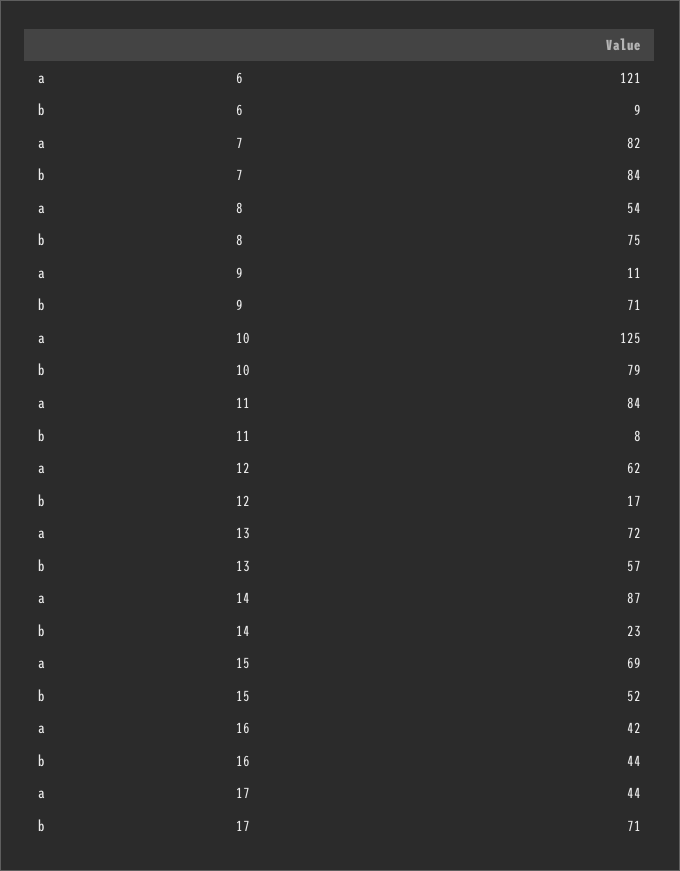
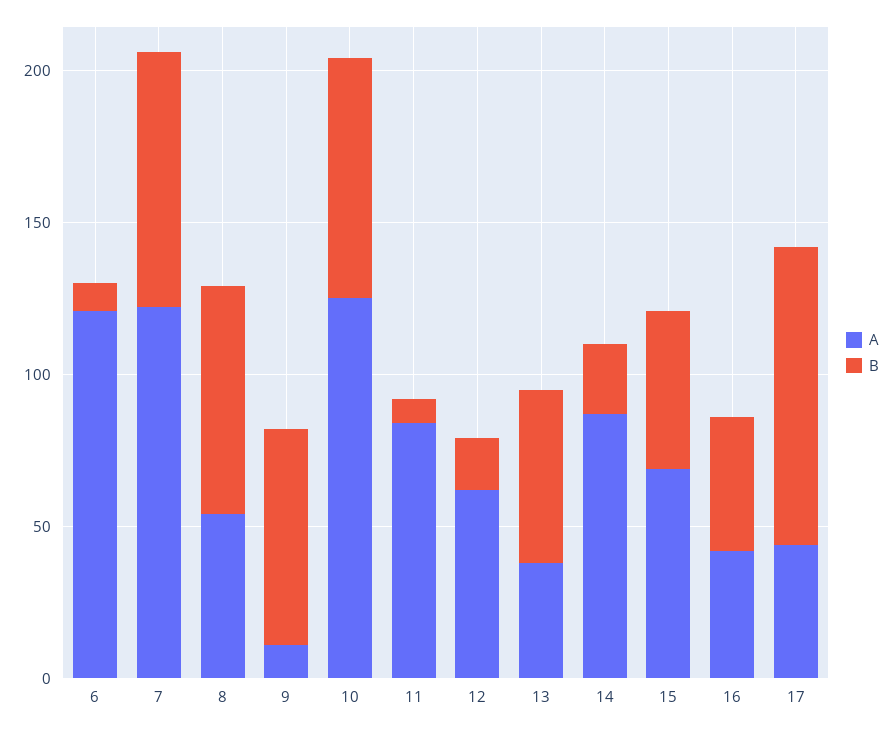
a, 7: 82 -> 120
a, 13: 72 -> 40
b, 17: 71 -> 100

